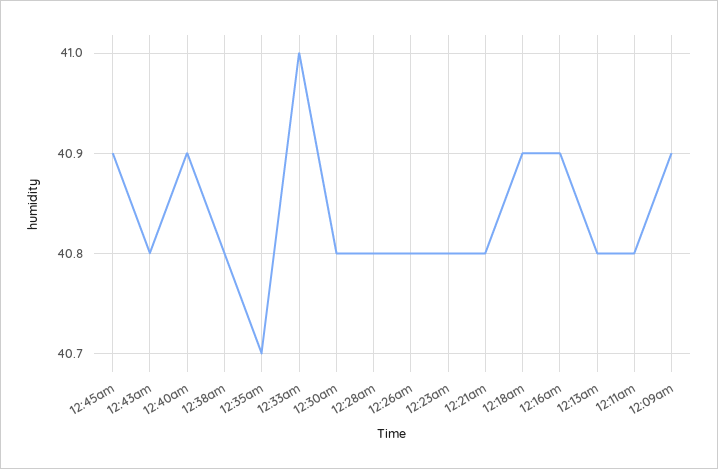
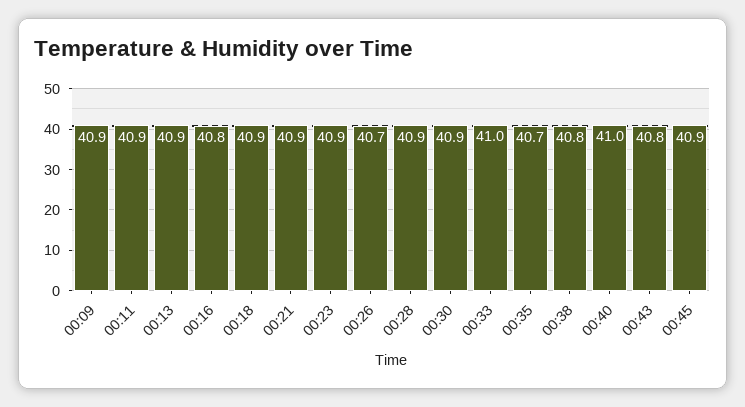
12:40am: 40.9 -> 41
12:30am: 40.8 -> 40.9
12:28am: 40.8 -> 40.9
12:26am: 40.8 -> 40.7
12:23am: 40.8 -> 40.9
12:21am: 40.8 -> 40.9
12:16am: 40.9 -> 40.8
12:13am: 40.8 -> 40.9
12:11am: 40.8 -> 40.9

